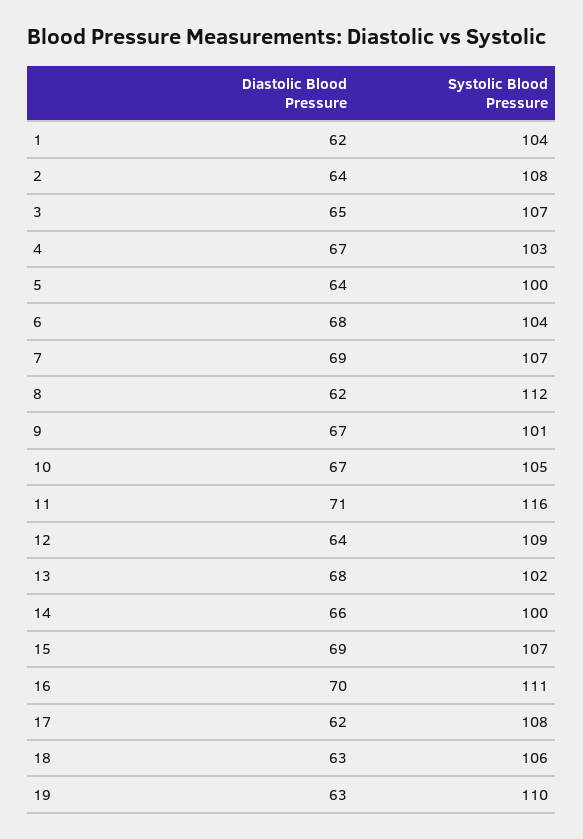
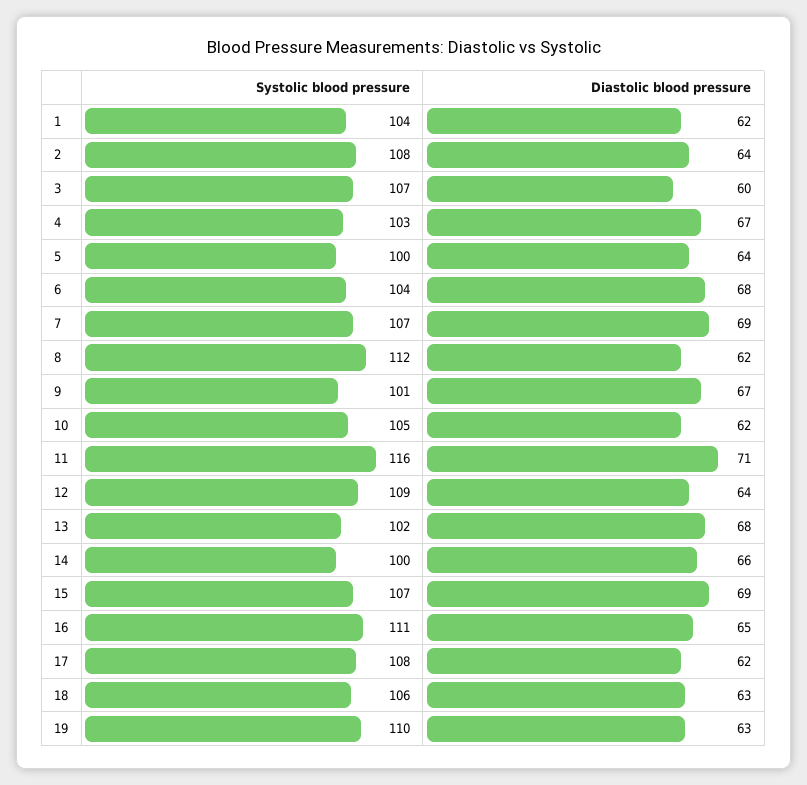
Diastolic Blood Pressure, 3: 65 -> 60
Diastolic Blood Pressure, 10: 67 -> 62
Diastolic Blood Pressure, 16: 70 -> 65

